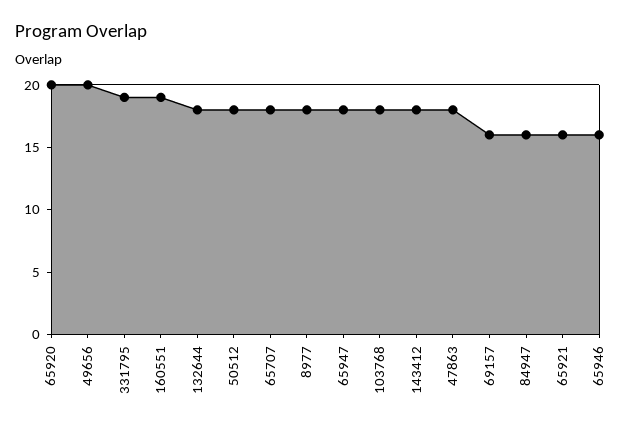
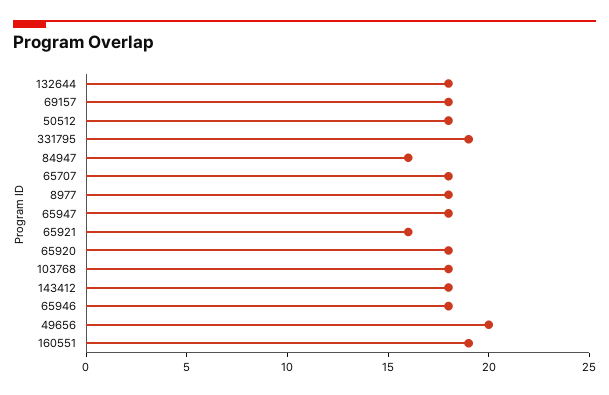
65920: 20 -> 18
47863: 18 -> none
69157: 16 -> 18
65946: 16 -> 18

